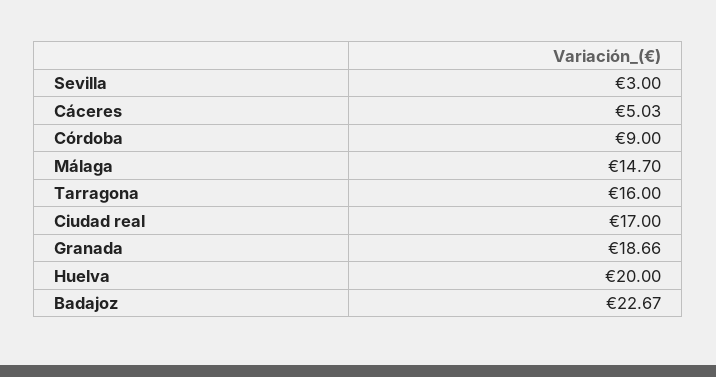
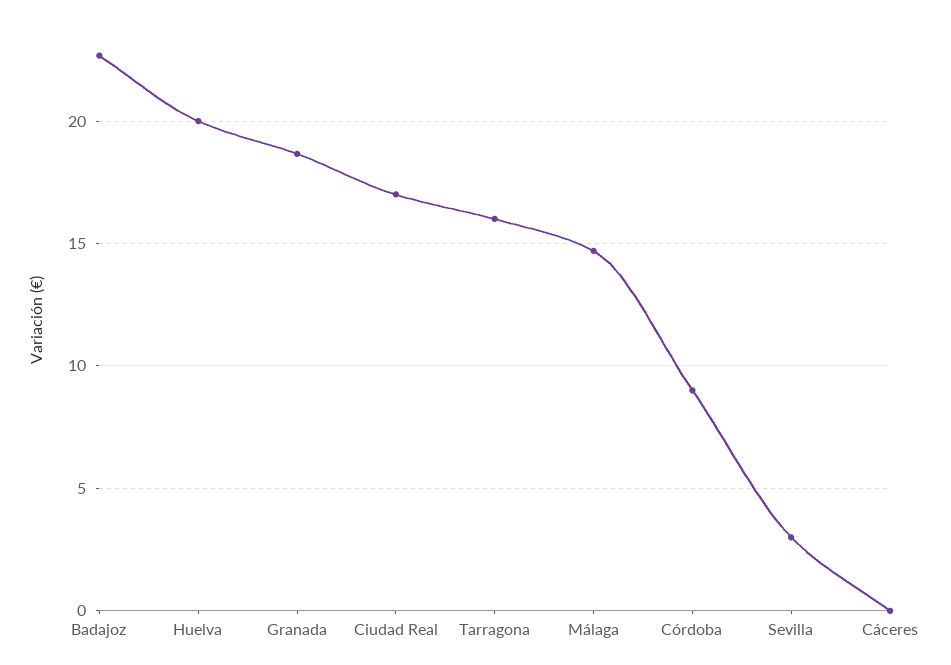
Cáceres: 5.03 -> 0

